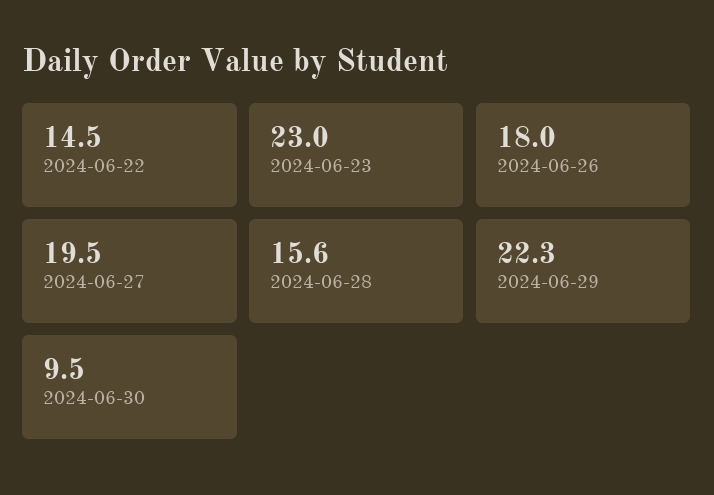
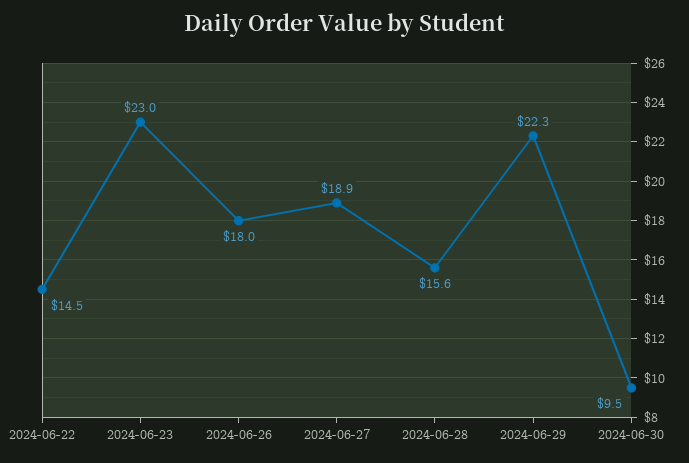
2024-06-27: 19.5 -> 18.9

